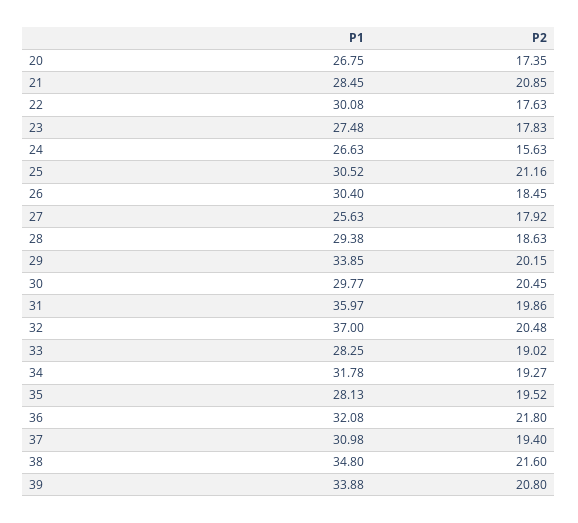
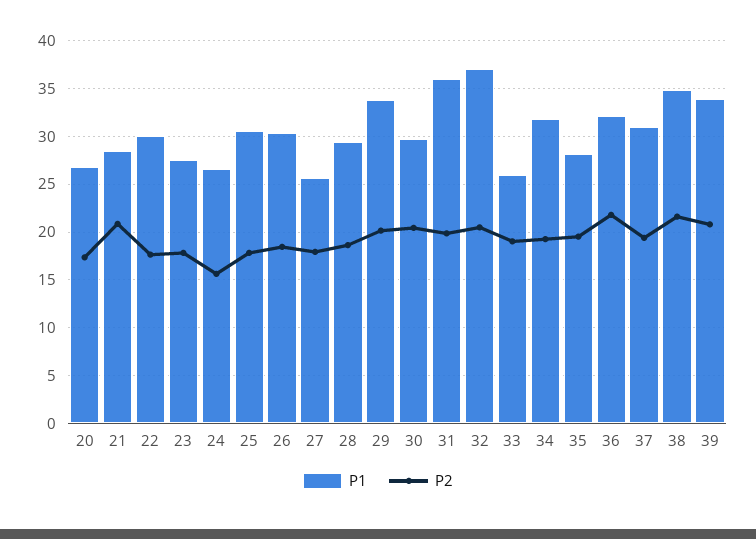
P2, 25: 21.16 -> 18
P1, 33: 28.25 -> 26

